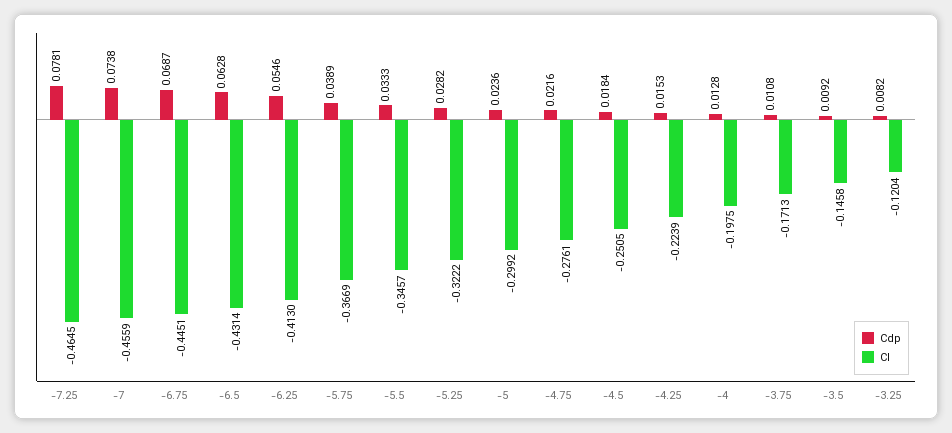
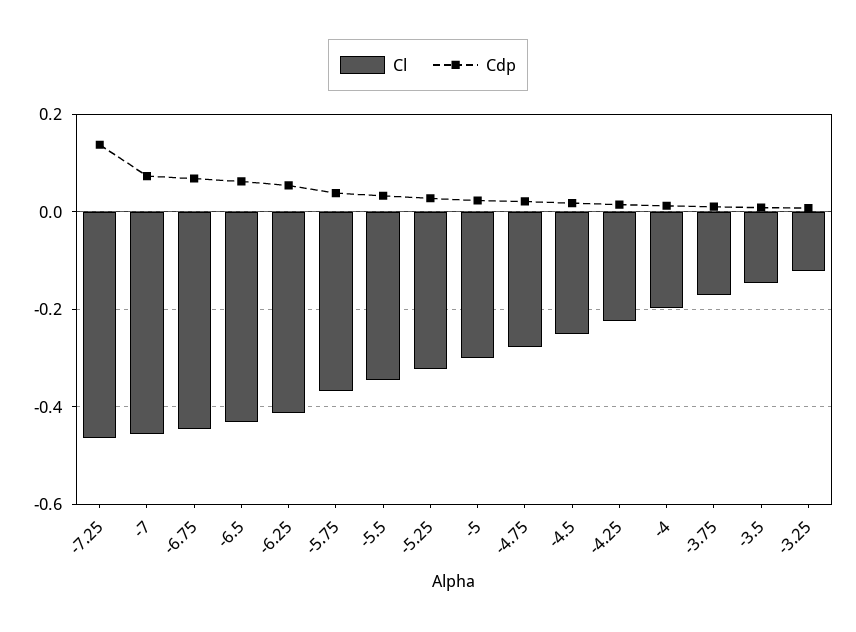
Cdp, -7.25: 0.0781 -> 0.14

